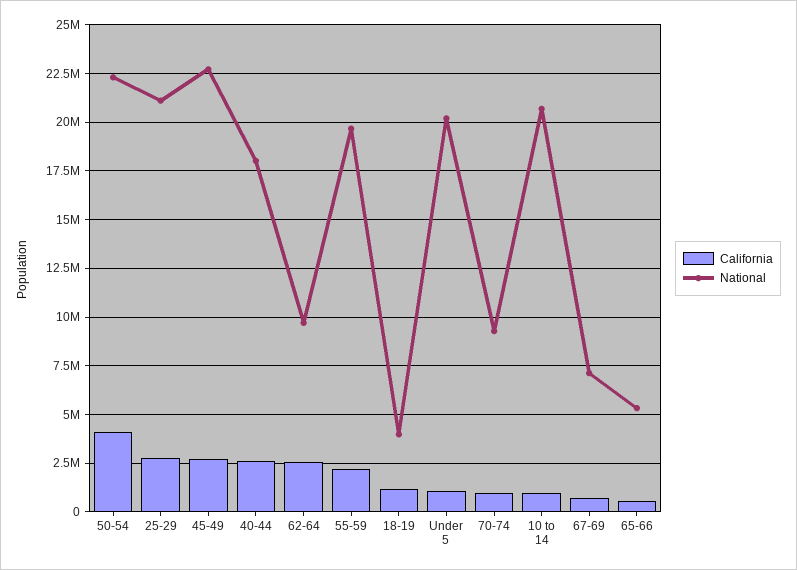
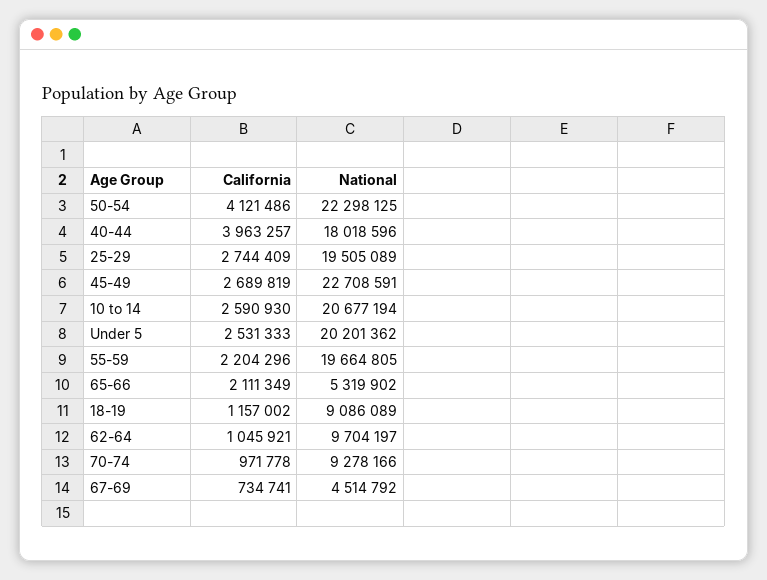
National, 25-29: 21000000 -> 19505089
California, 40-44: 2500000 -> 3963257
California, 62-64: 2500000 -> 1045921
National, 18-19: 4000000 -> 9086089
California, Under 5: 1000000 -> 2531333
California, 10 to 14: 1000000 -> 2590930
National, 67-69: 7000000 -> 4514792
California, 65-66: 500000 -> 2111349

